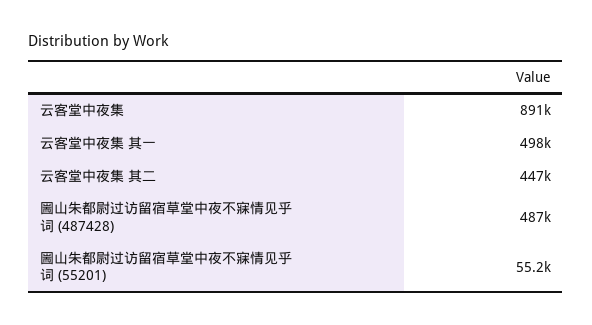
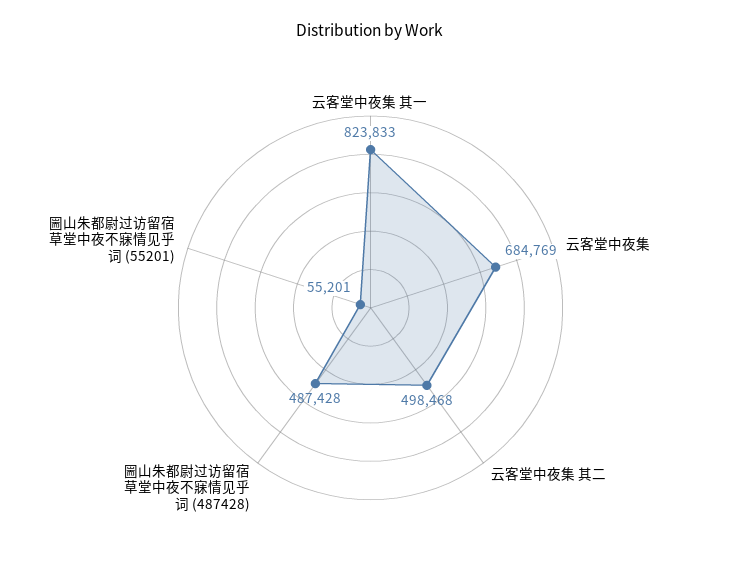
云客堂中夜集: 891000 -> 684769
云客堂中夜集 其一: 498000 -> 823833
云客堂中夜集 其二: 447000 -> 498468

